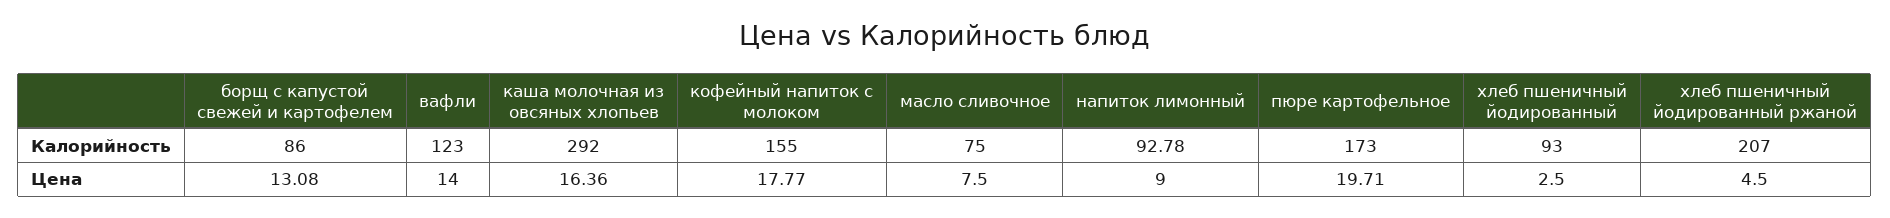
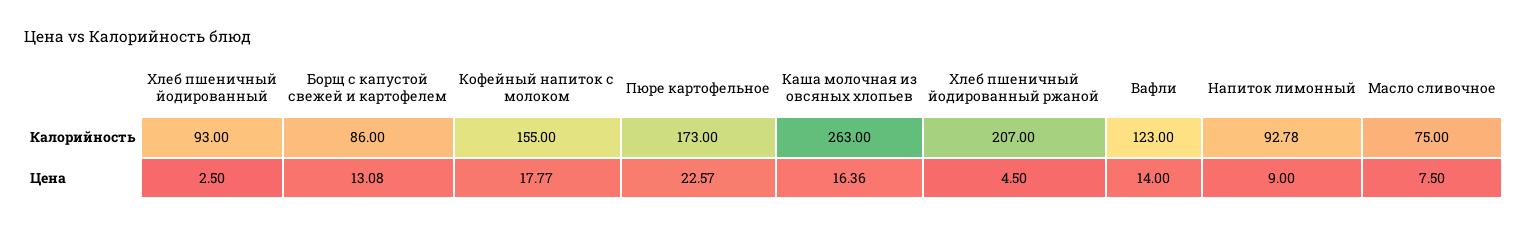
каша молочная из овсяных хлопьев, Калорийность: 292 -> 263
пюре картофельное, Цена: 19.71 -> 22.57

